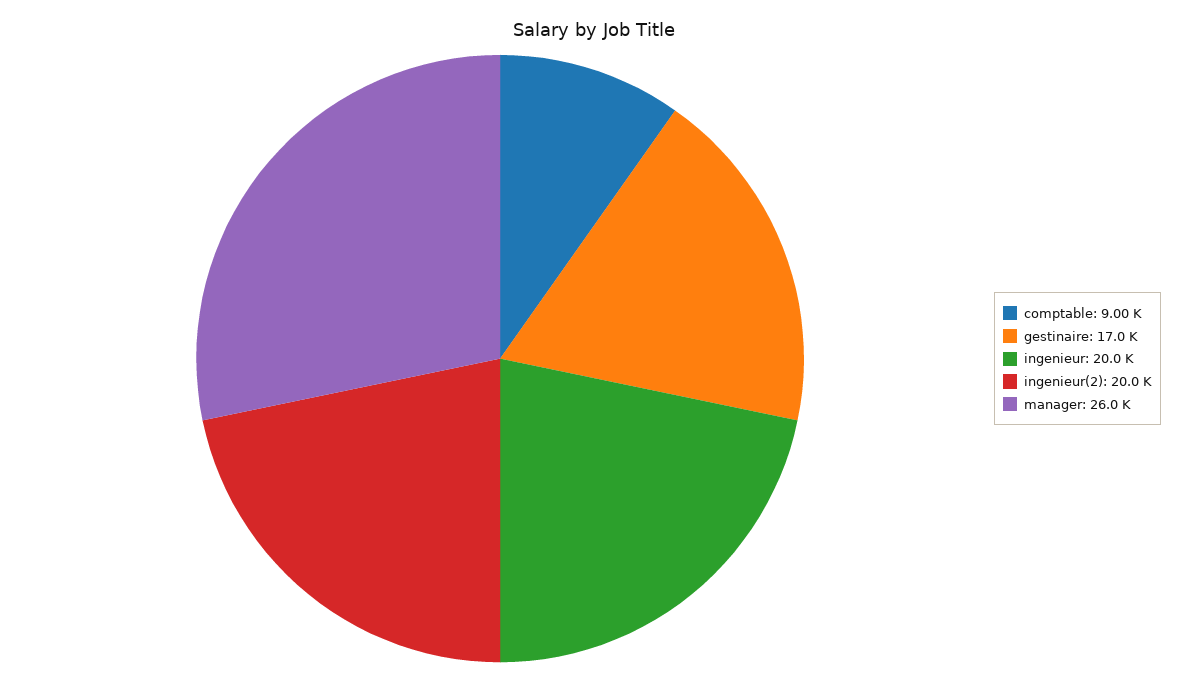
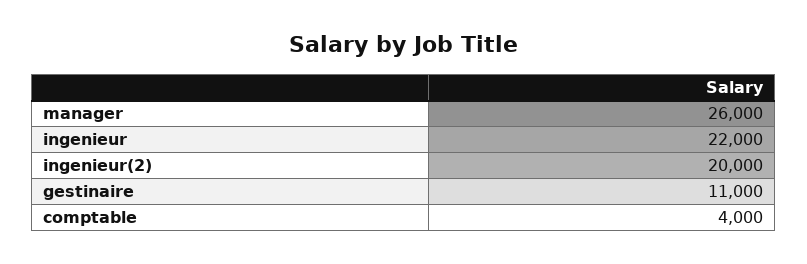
comptable: 9000 -> 4000
gestinaire: 17000 -> 11000
ingenieur: 20000 -> 22000

